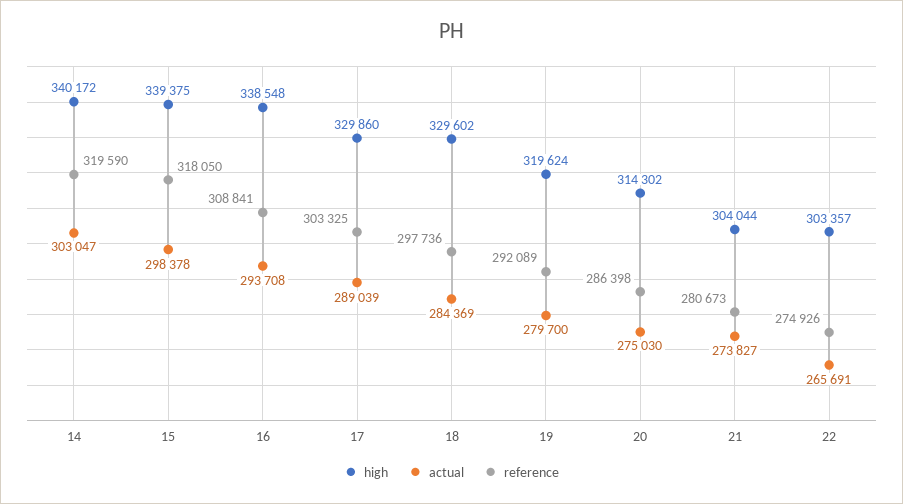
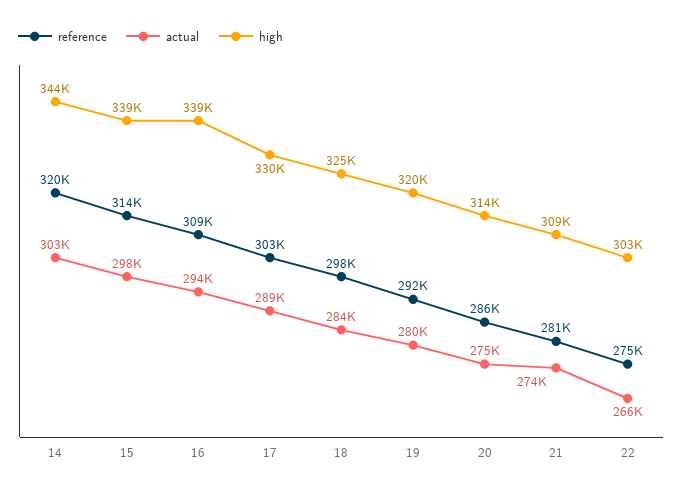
high, 14: 340172 -> 344000
reference, 15: 318050 -> 314000
high, 18: 329602 -> 325000
high, 21: 304044 -> 309000

